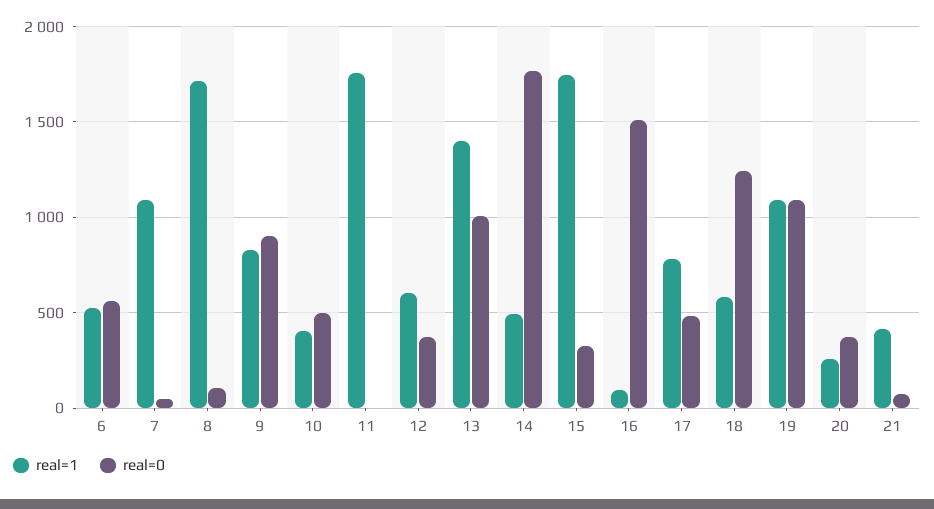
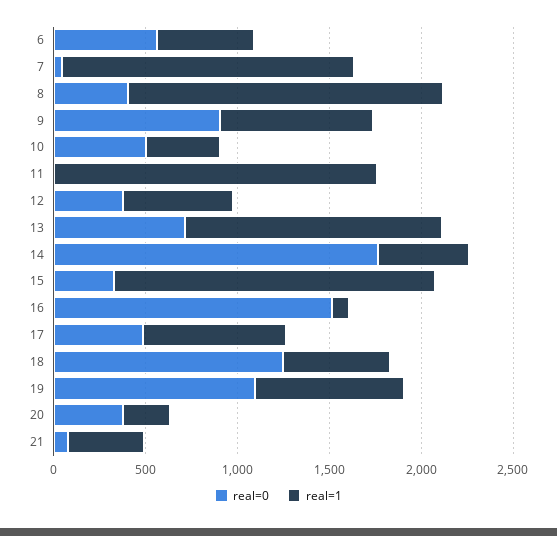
real=1, 7: 1100 -> 1600
real=0, 8: 100 -> 400
real=0, 13: 1000 -> 700
real=1, 19: 1100 -> 800

